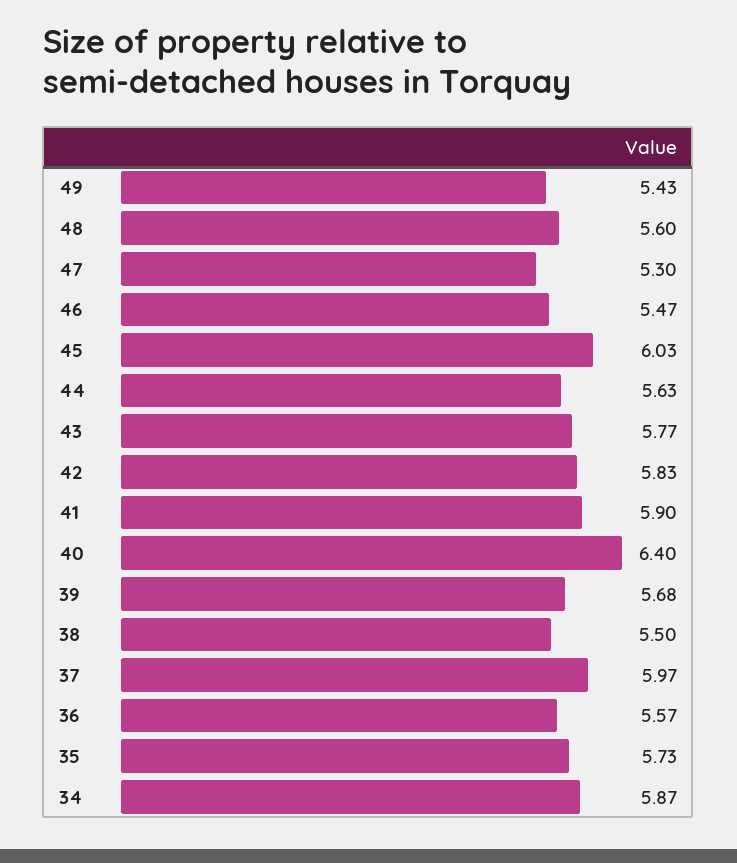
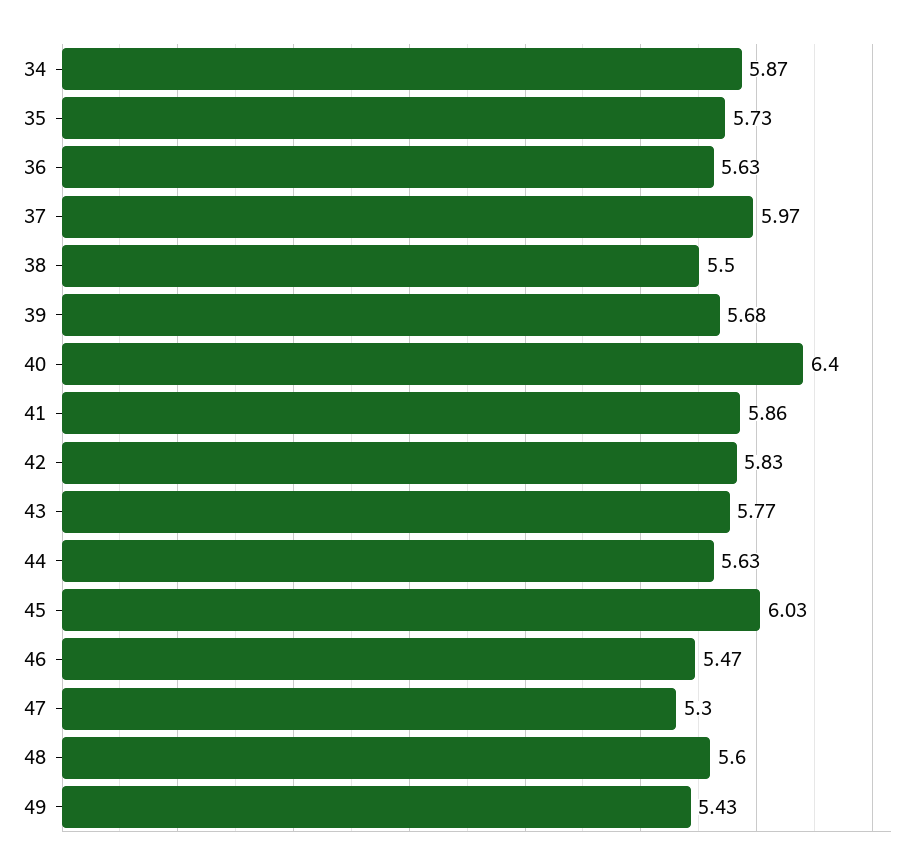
41: 5.9 -> 5.86
36: 5.57 -> 5.63

